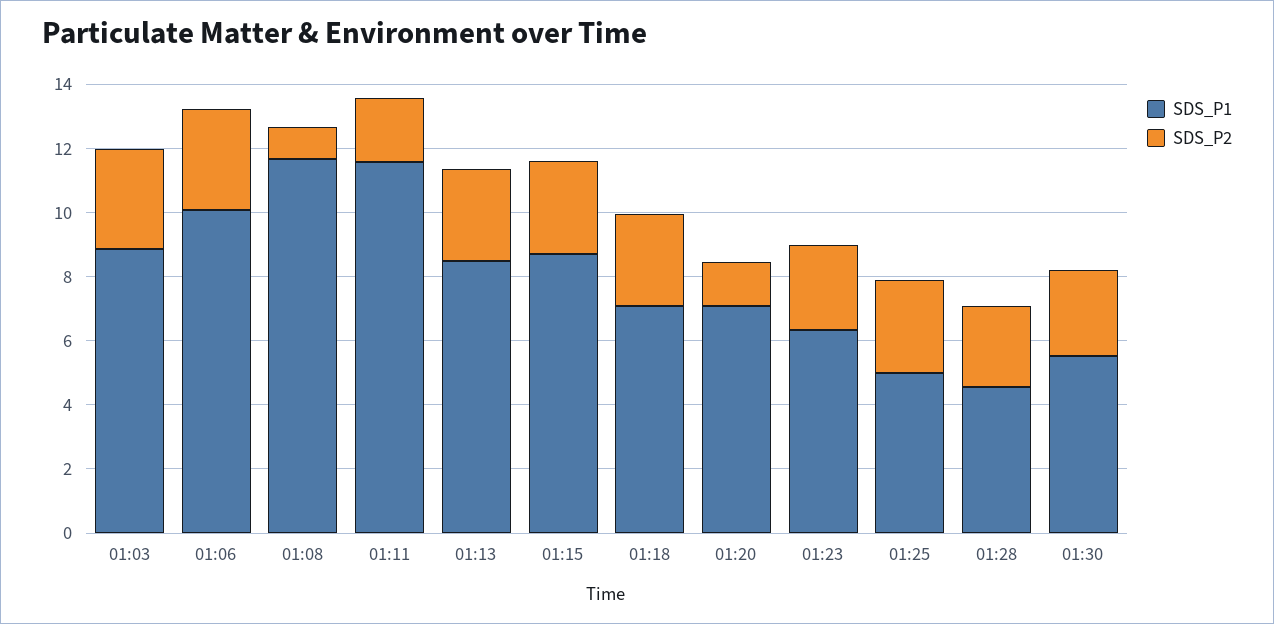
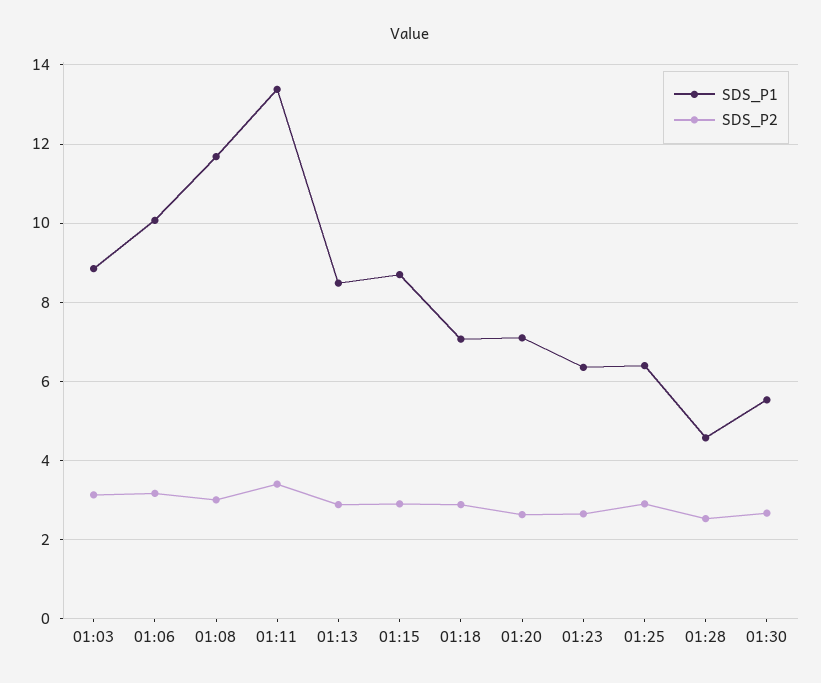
SDS_P2, 01:08: 1 -> 3
SDS_P1, 01:11: 11.5 -> 13.4
SDS_P2, 01:11: 2 -> 3.4
SDS_P2, 01:20: 1.5 -> 2.6
SDS_P1, 01:25: 5 -> 6.4

